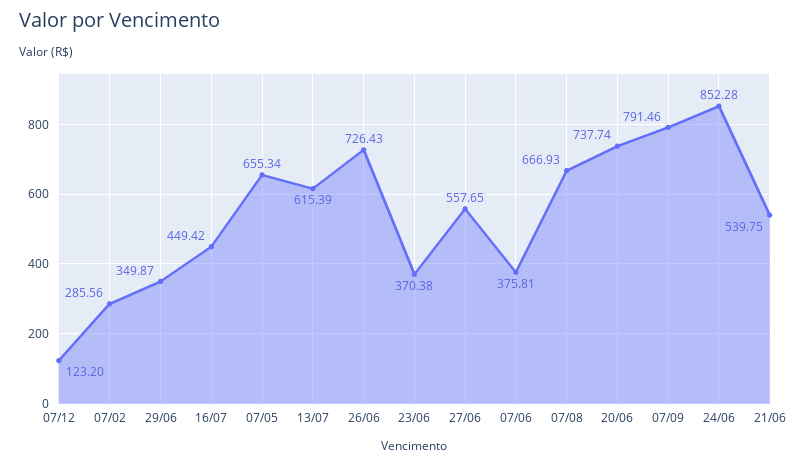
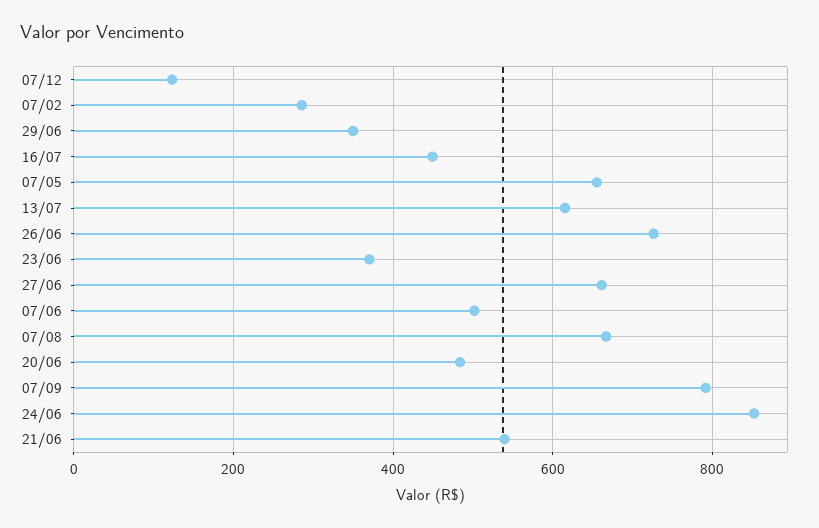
27/06: 557.65 -> 660
07/06: 375.81 -> 500
20/06: 737.74 -> 480

